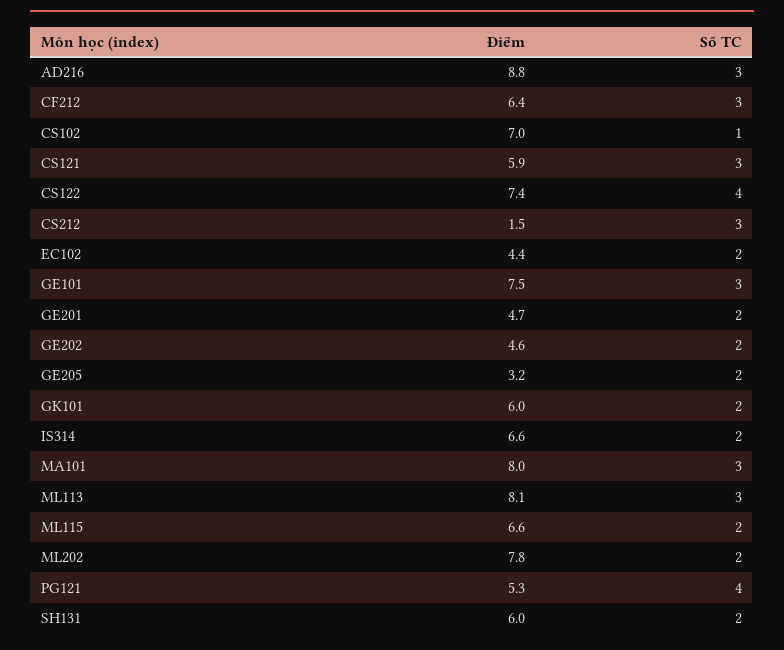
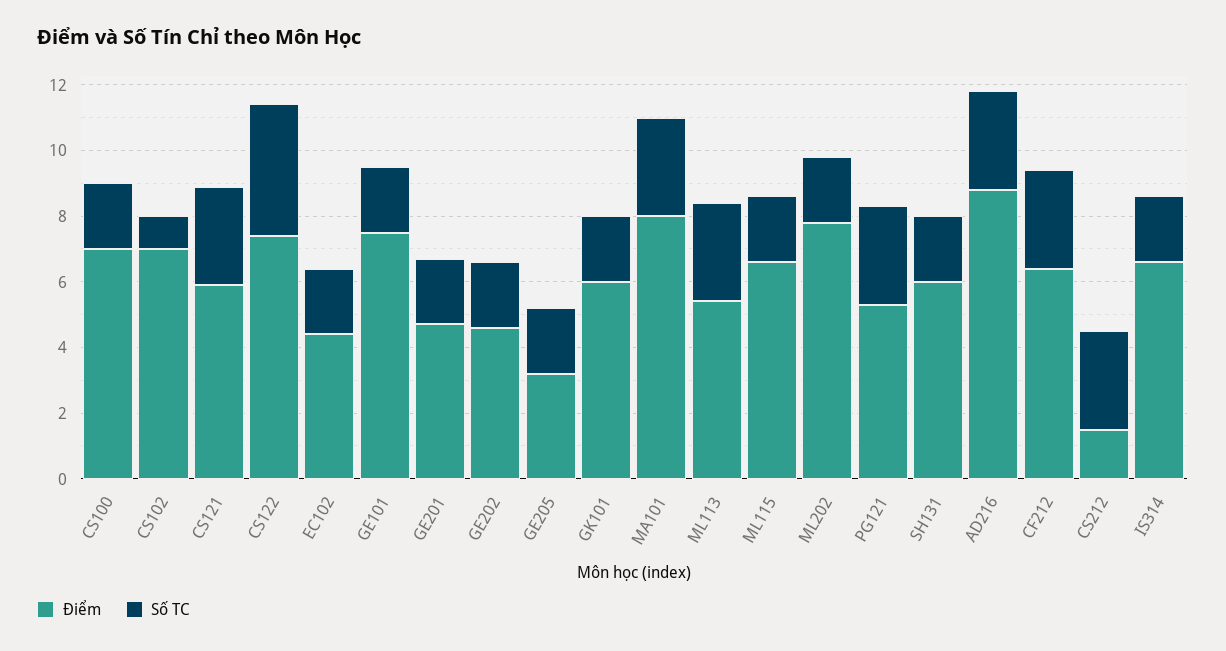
Số TC, GE101: 3 -> 2
Điểm, ML113: 8.1 -> 5.5
Số TC, PG121: 4 -> 3
Điểm, CS100: none -> 7
Số TC, CS100: none -> 2

